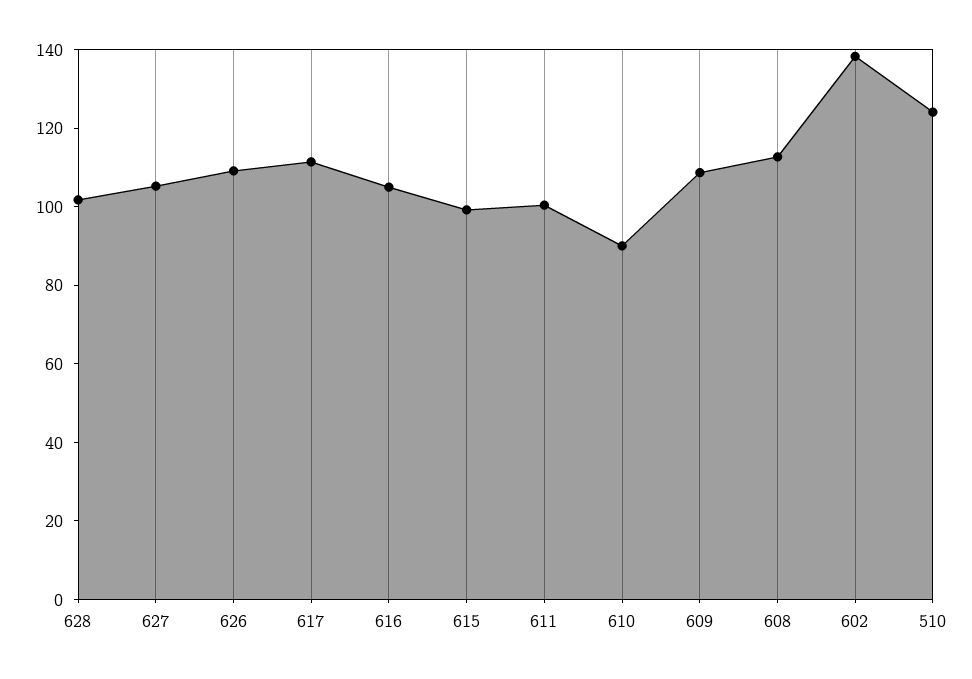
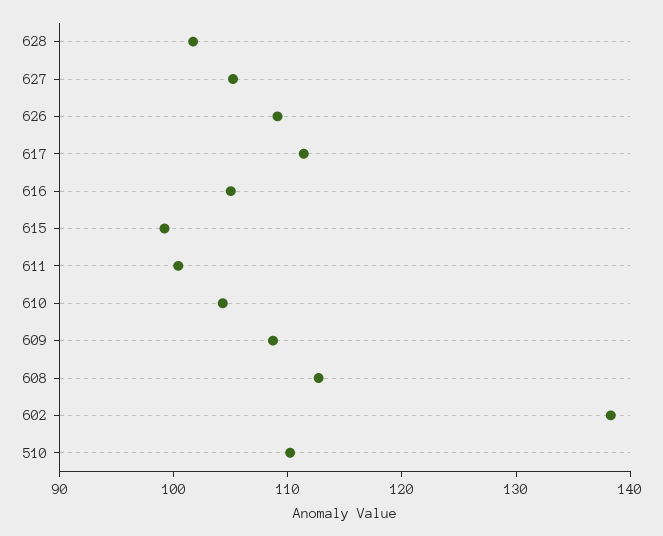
610: 90 -> 104
510: 125 -> 110

